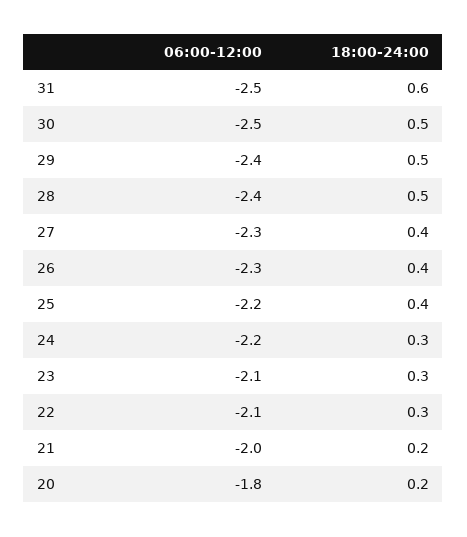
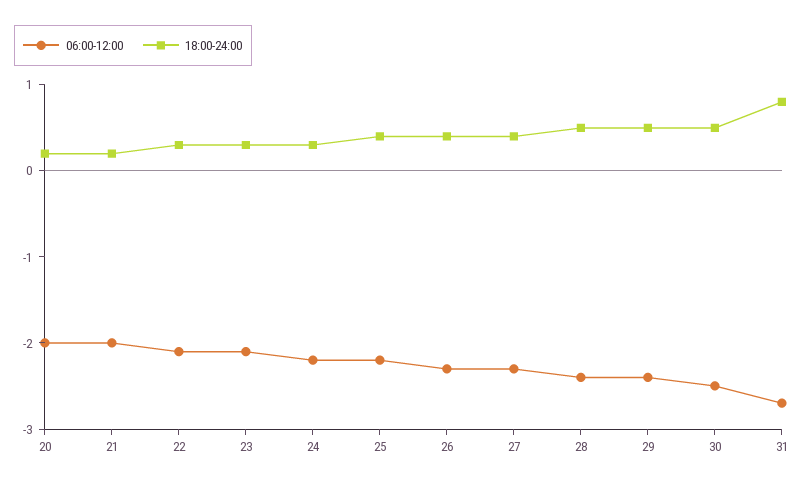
06:00-12:00, 31: -2.5 -> -2.7
18:00-24:00, 31: 0.6 -> 0.8
06:00-12:00, 20: -1.8 -> -2

